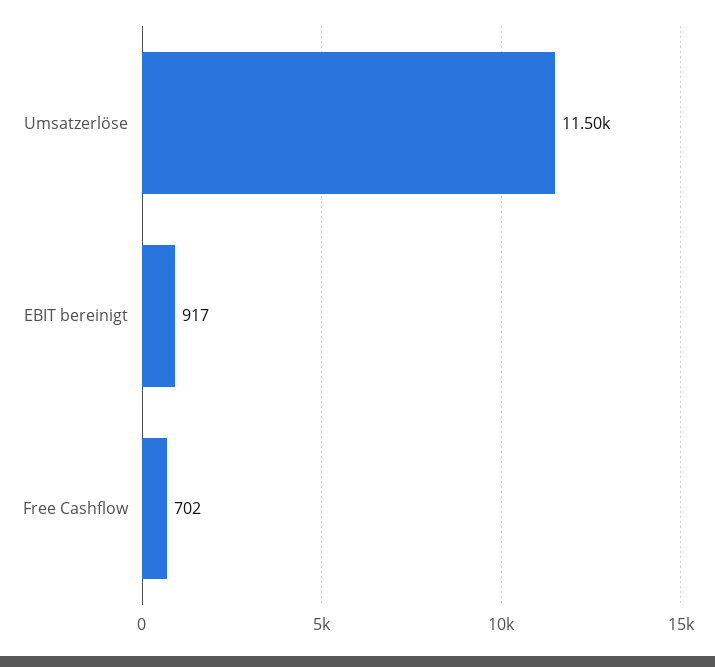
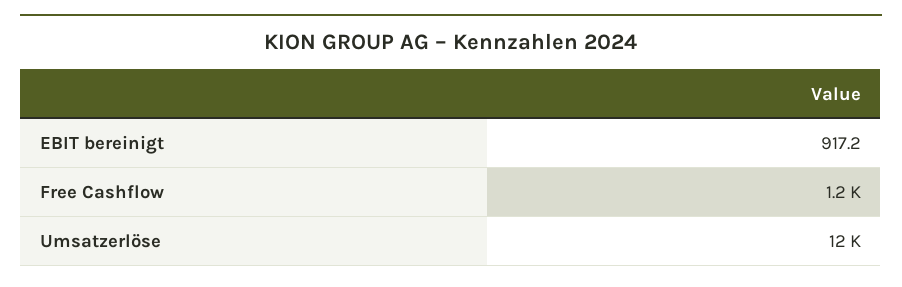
Free Cashflow: 702 -> 1200

